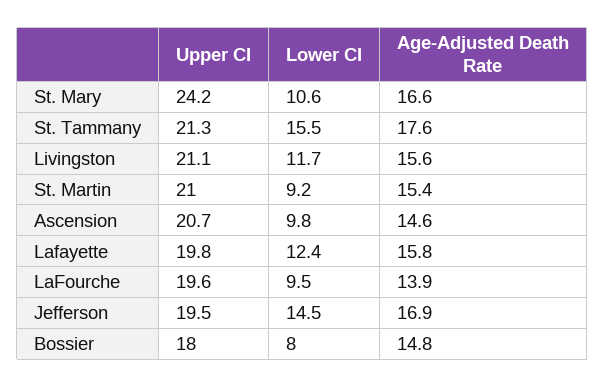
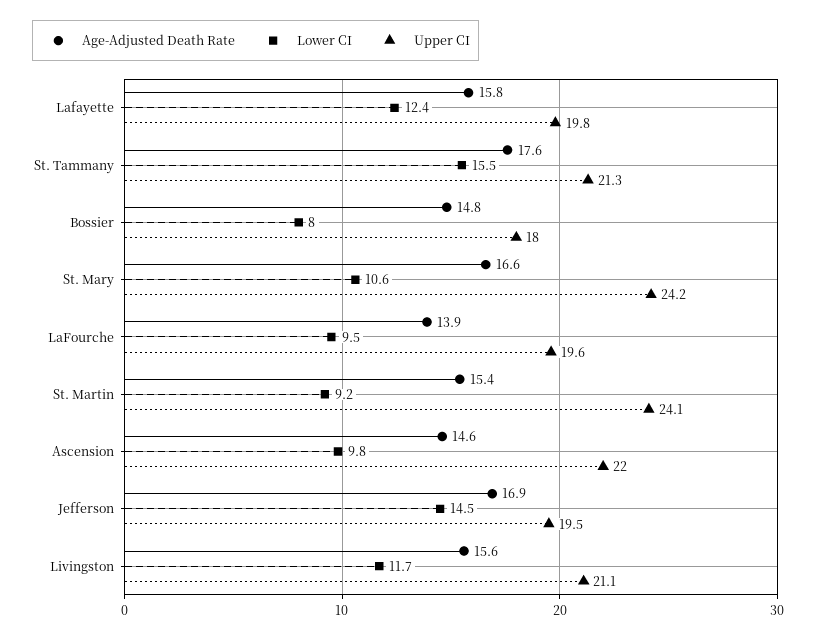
Upper CI, St. Martin: 21 -> 24.1
Upper CI, Ascension: 20.7 -> 22

